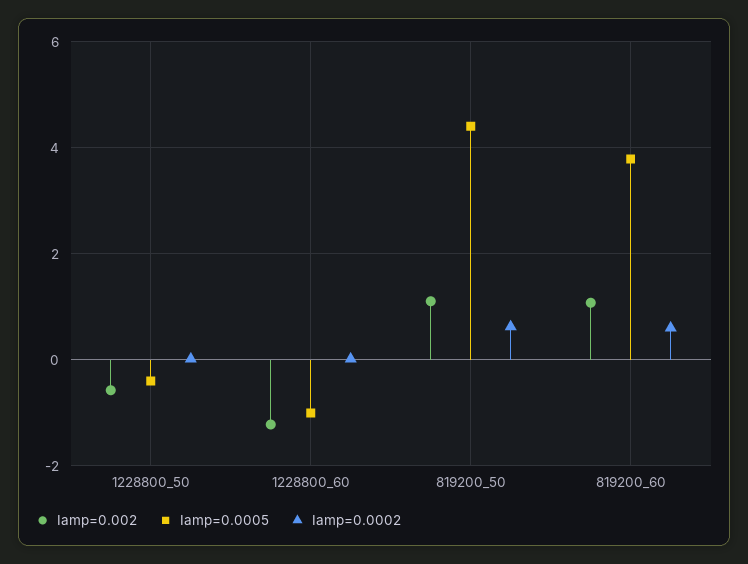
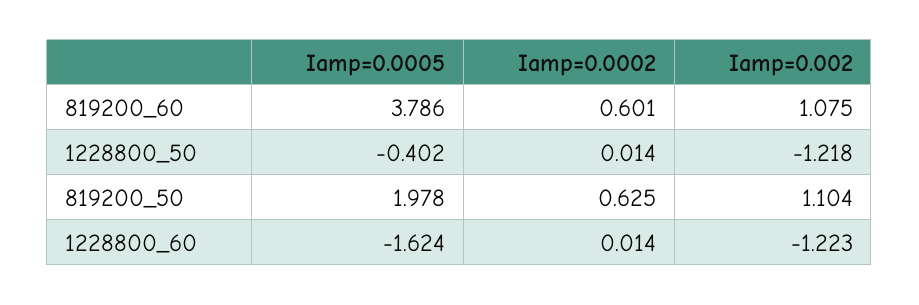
Iamp=0.002, 1228800_50: -0.6 -> -1.218
Iamp=0.0005, 1228800_60: -1 -> -1.624
Iamp=0.0005, 819200_50: 4.4 -> 1.978

